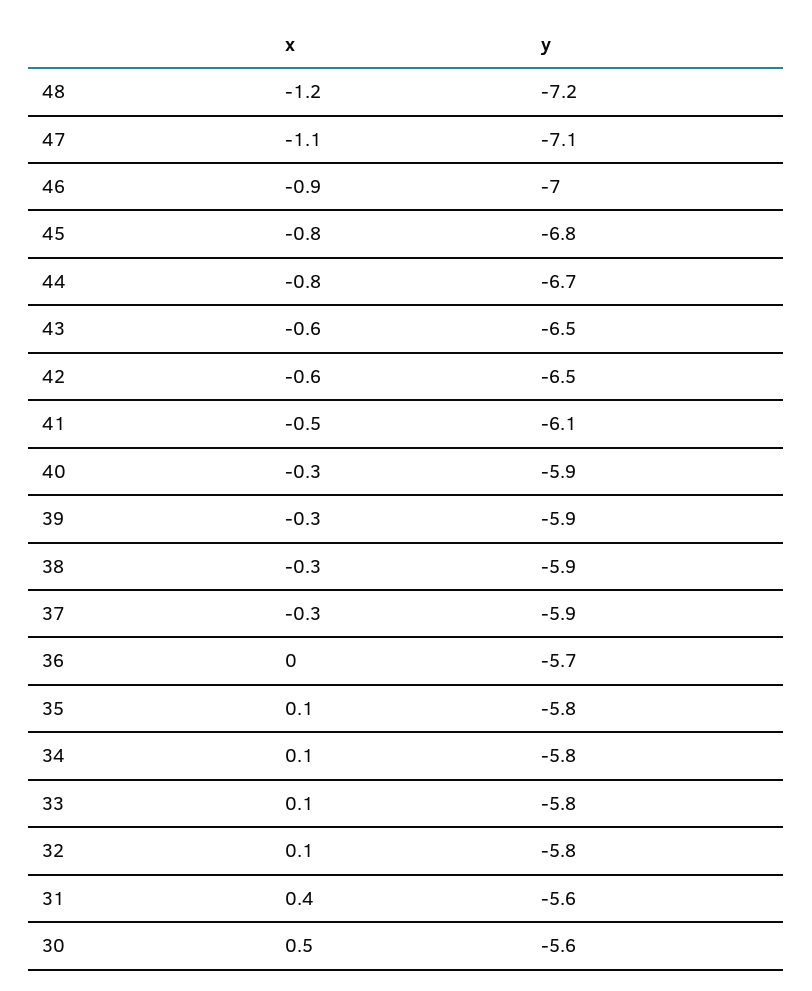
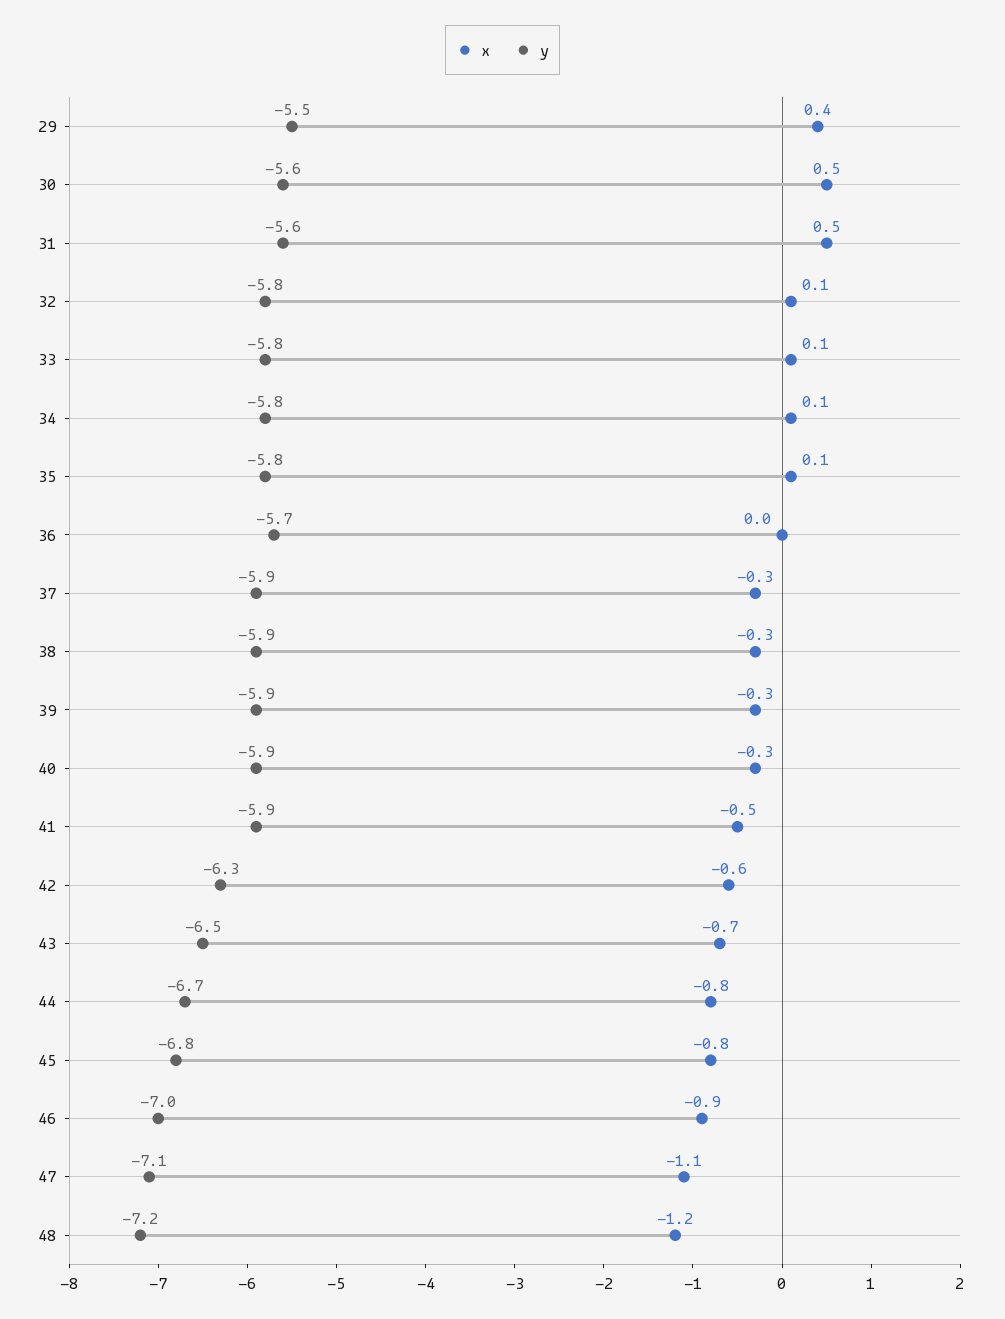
x, 43: -0.6 -> -0.7
y, 42: -6.5 -> -6.3
y, 41: -6.1 -> -5.9
x, 31: 0.4 -> 0.5
x, 29: none -> 0.4
y, 29: none -> -5.5

